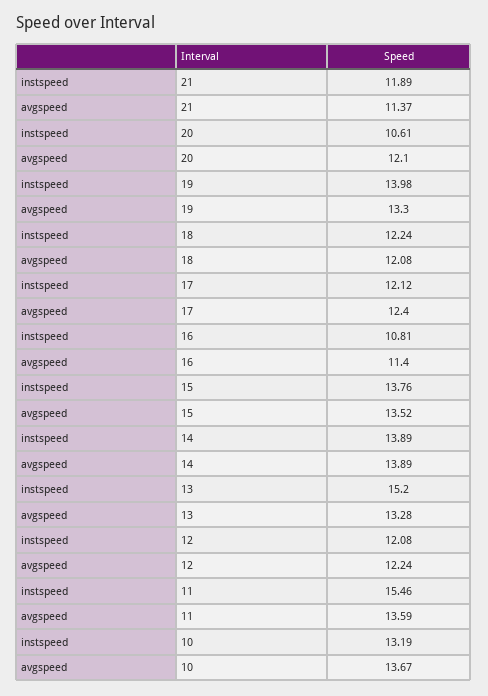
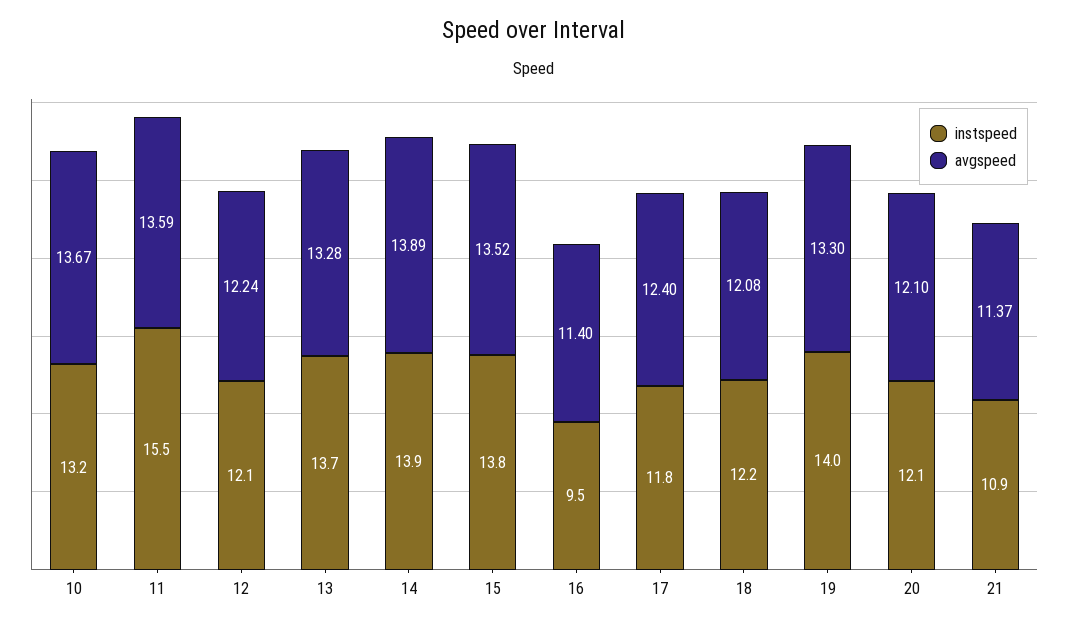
instspeed, 21: 11.89 -> 10.9
instspeed, 20: 10.61 -> 12.1
instspeed, 17: 12.12 -> 11.8
instspeed, 16: 10.81 -> 9.5
instspeed, 13: 15.2 -> 13.7

